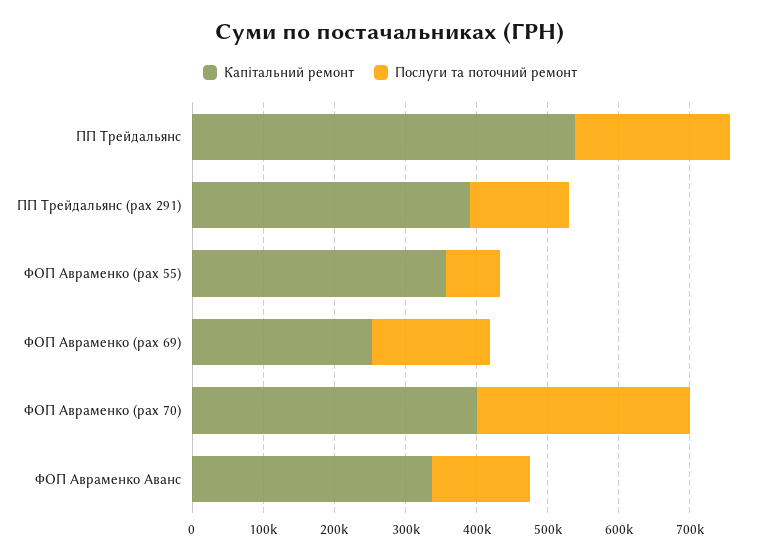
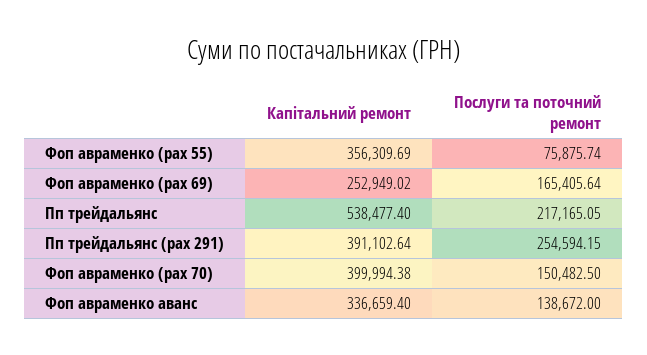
Послуги та поточний ремонт, ПП Трейдальянс (рах 291): 140000 -> 254594.15
Послуги та поточний ремонт, ФОП Авраменко (рах 70): 300000 -> 150482.5

